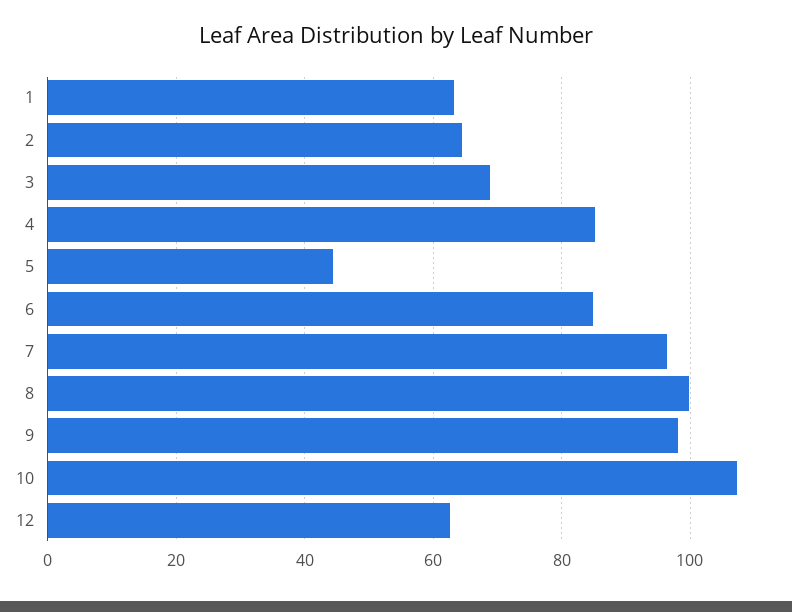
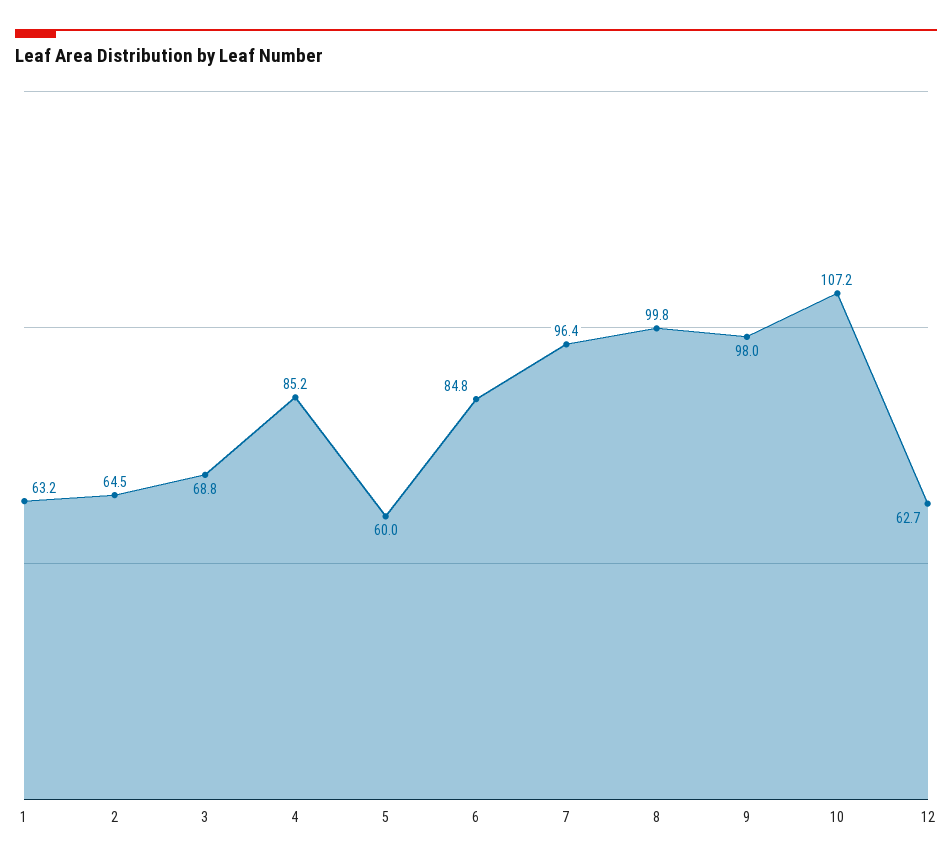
5: 44 -> 60

